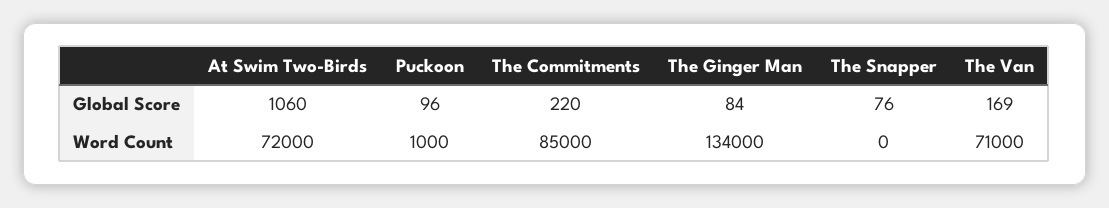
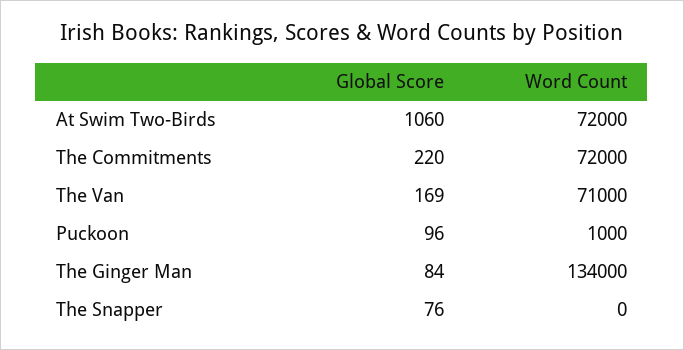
The Commitments, Word Count: 85000 -> 72000

